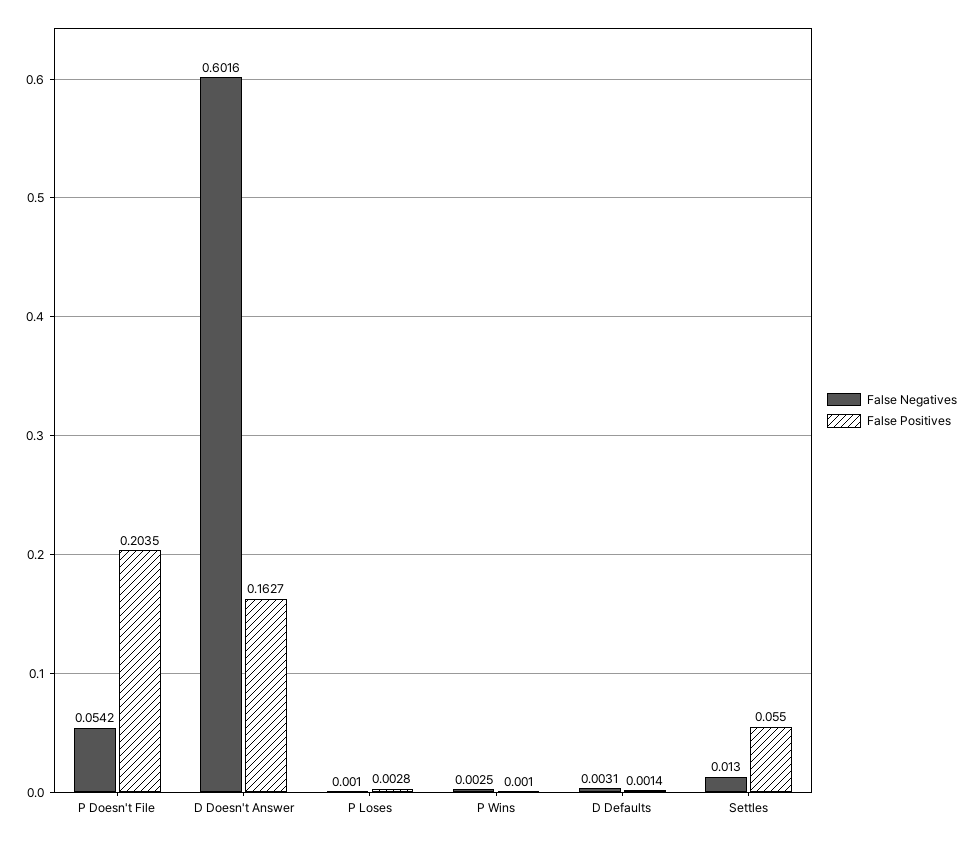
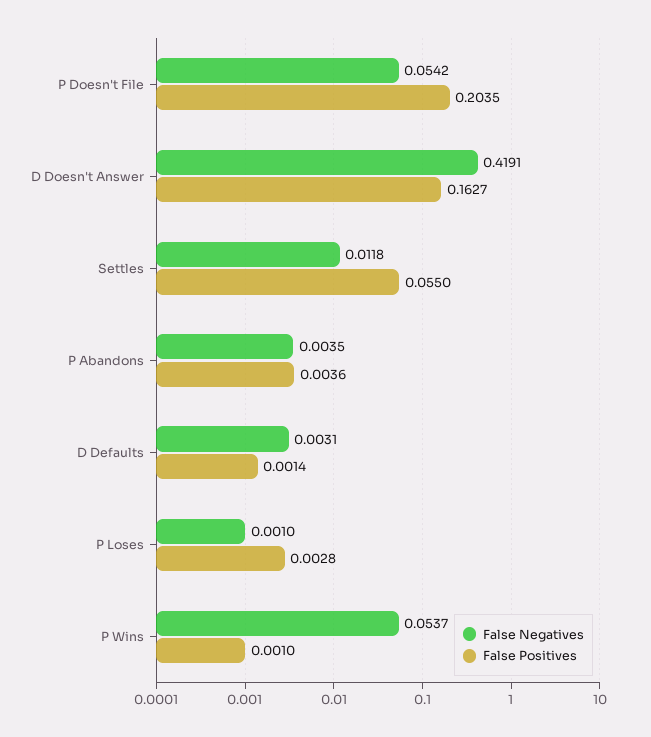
False Negatives, D Doesn't Answer: 0.6016 -> 0.4191
False Negatives, P Wins: 0.0025 -> 0.0537
False Negatives, Settles: 0.013 -> 0.0118
False Negatives, P Abandons: none -> 0.0035
False Positives, P Abandons: none -> 0.0036

